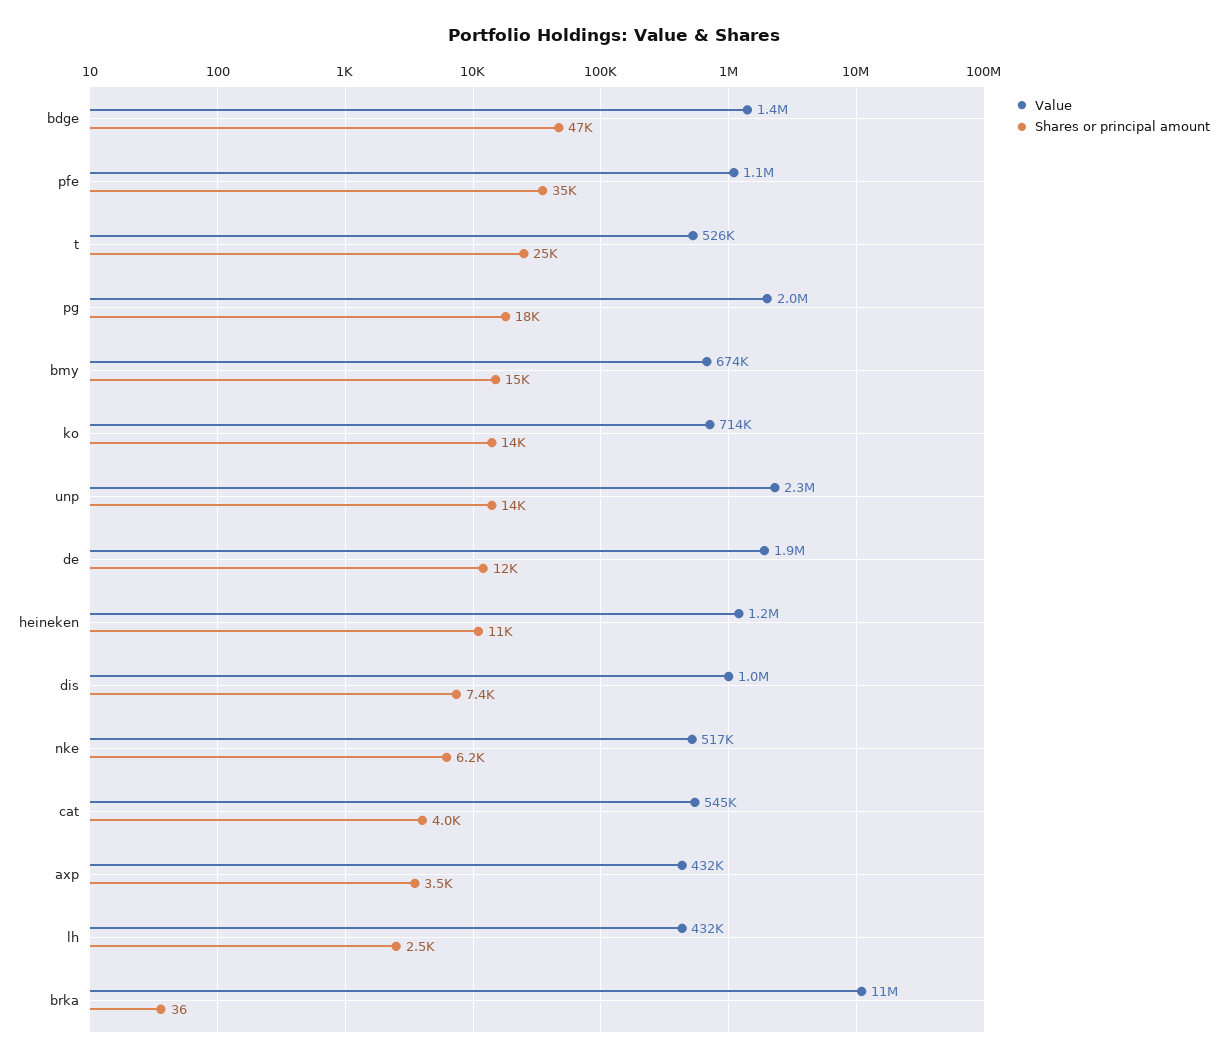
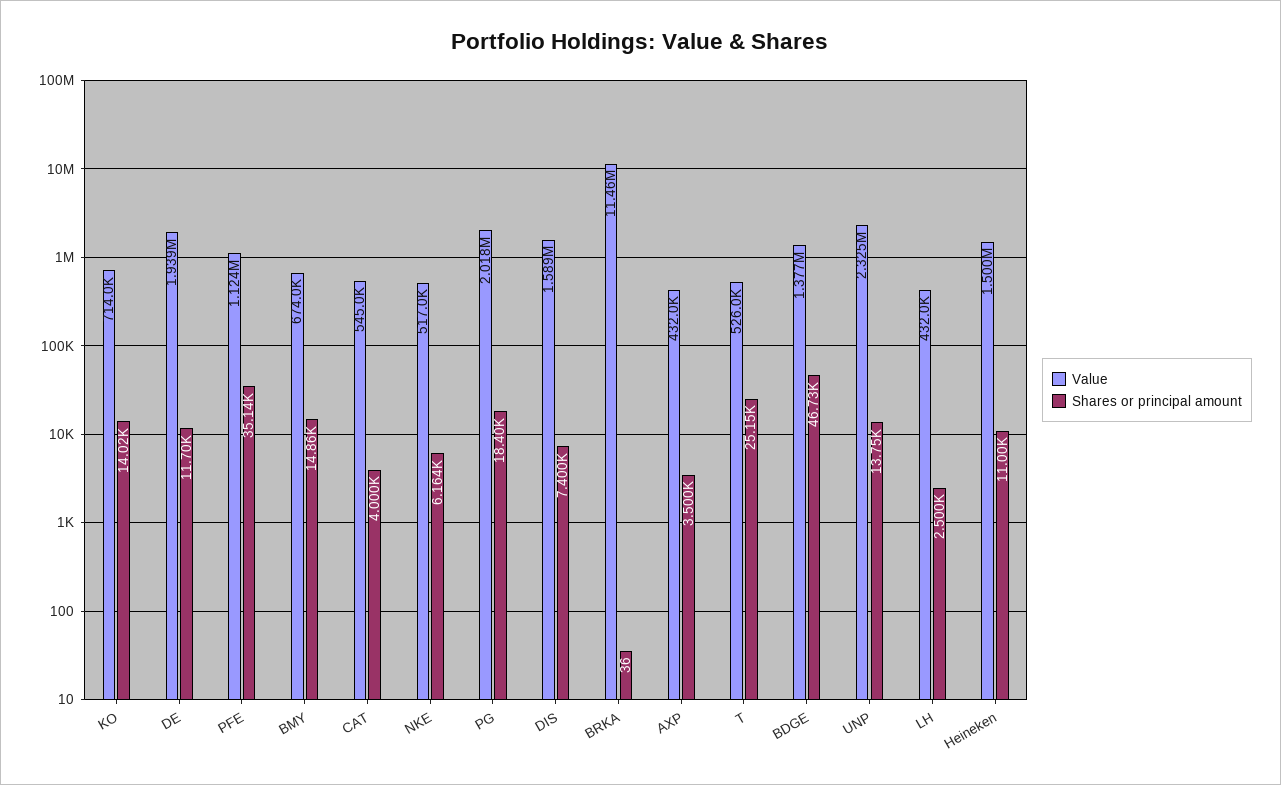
Value, heineken: 1200000 -> 1500000
Value, dis: 1000000 -> 1589000

